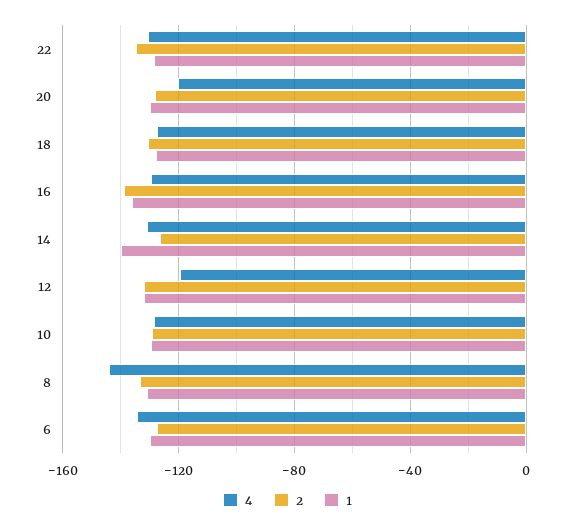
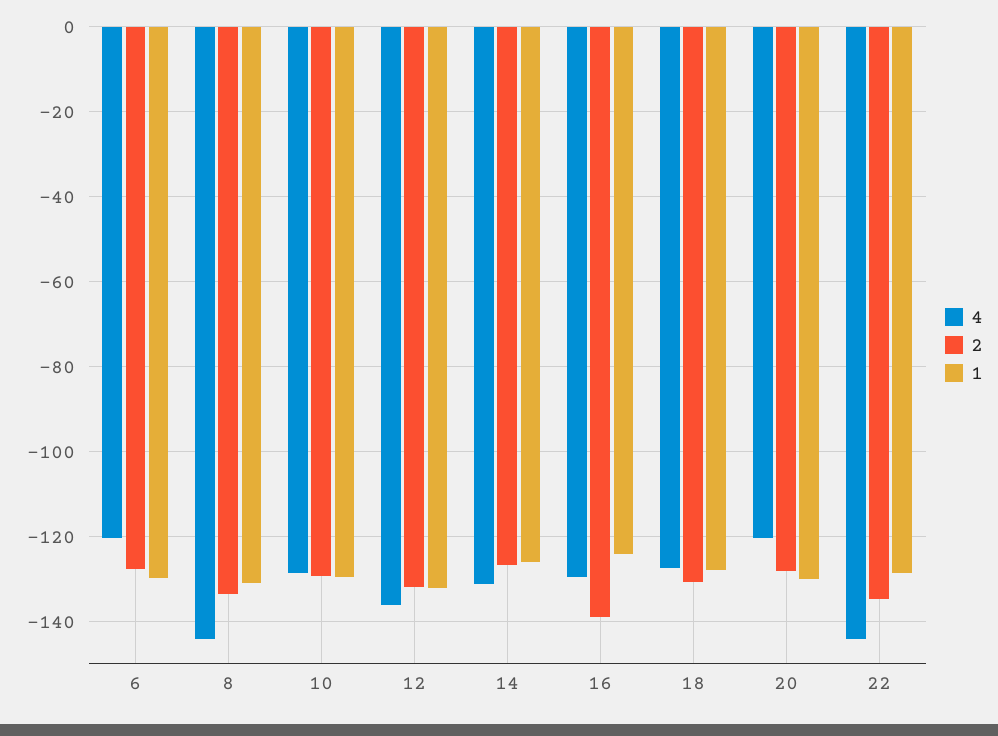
4, 22: -130 -> -144
1, 16: -135 -> -124
1, 14: -140 -> -126
4, 12: -120 -> -136
4, 6: -135 -> -120

